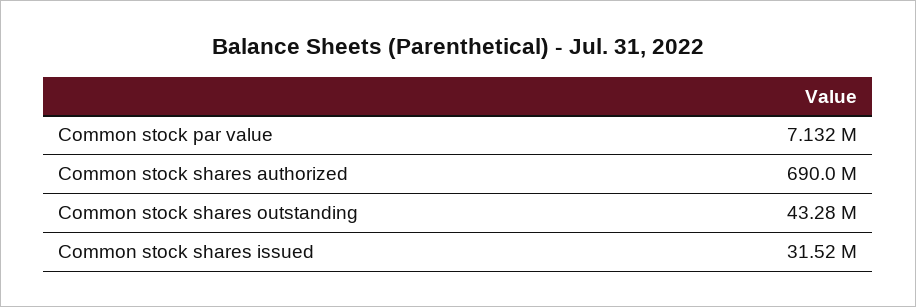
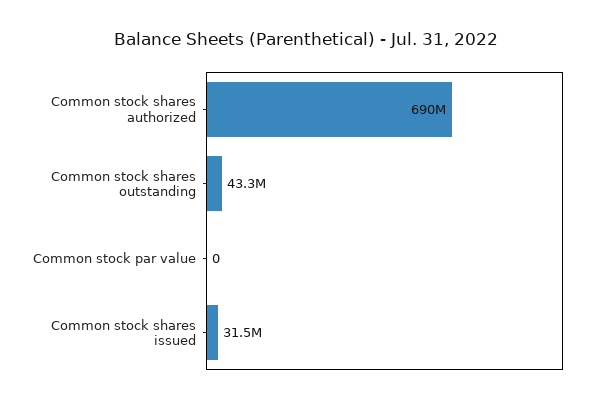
Common stock par value: 7132000 -> 0

